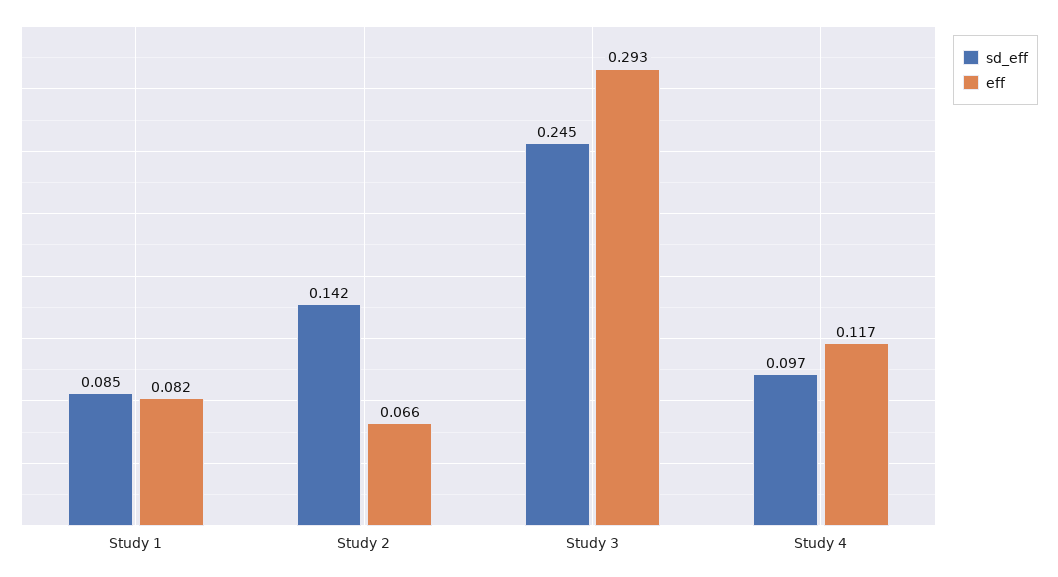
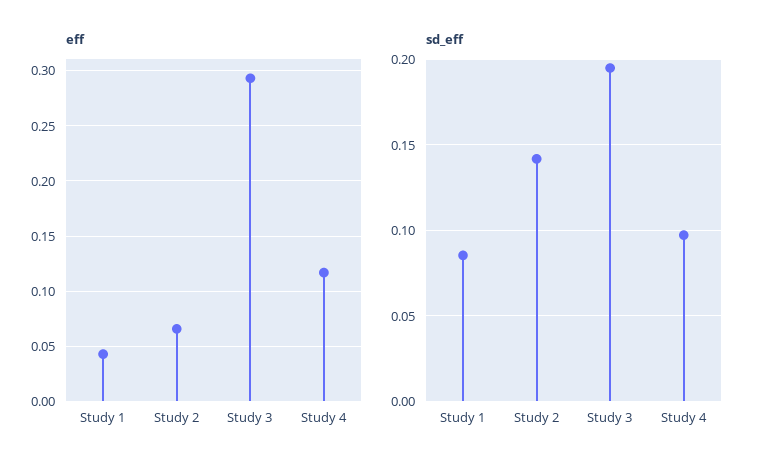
eff, Study 1: 0.082 -> 0.04
sd_eff, Study 3: 0.245 -> 0.195

